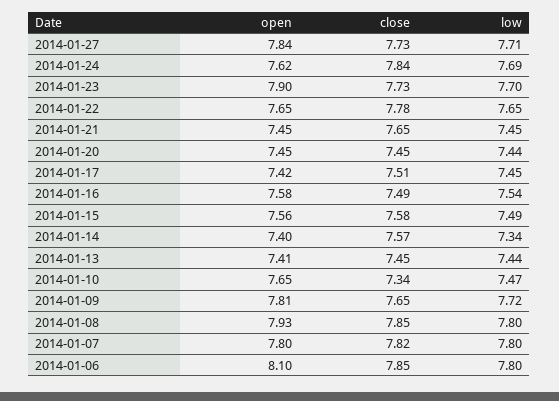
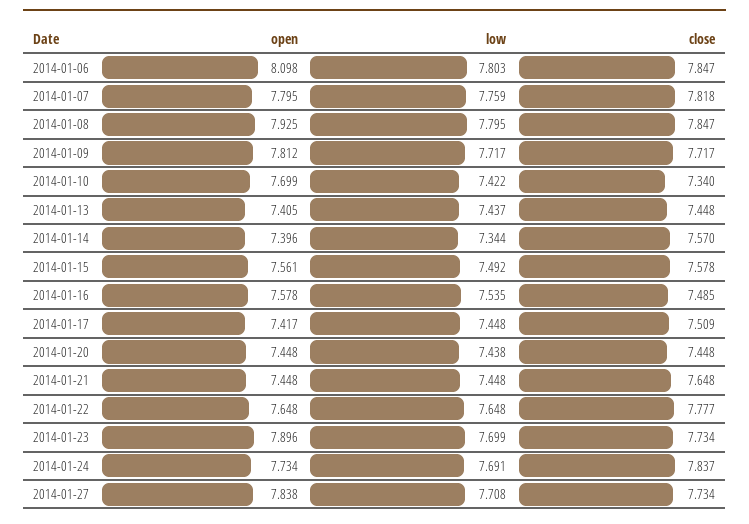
open, 2014-01-24: 7.62 -> 7.734
open, 2014-01-10: 7.65 -> 7.699
low, 2014-01-10: 7.47 -> 7.422
close, 2014-01-09: 7.65 -> 7.717
low, 2014-01-07: 7.8 -> 7.759

